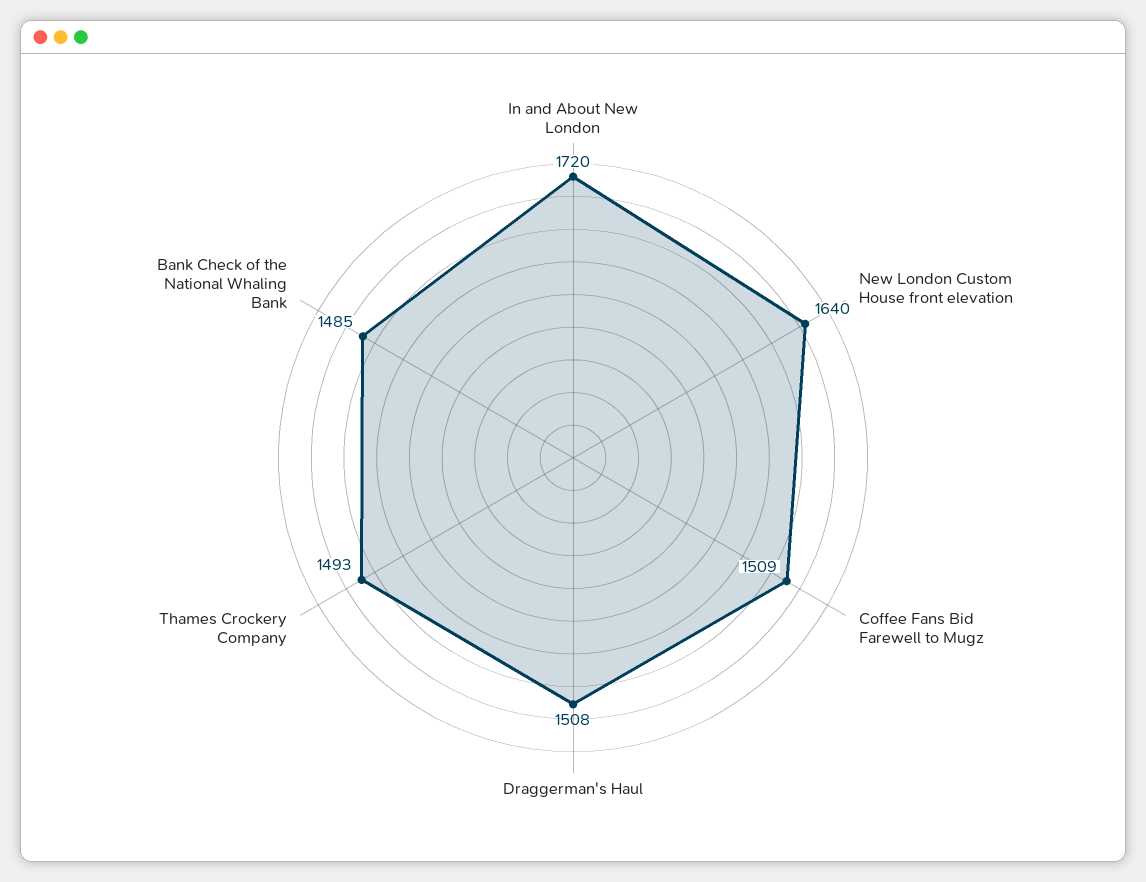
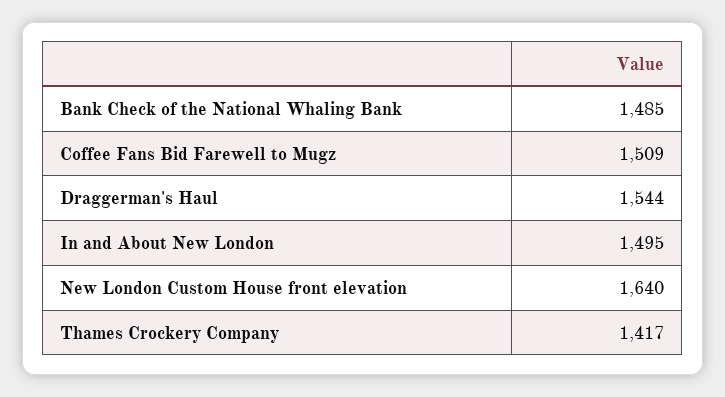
In and About New London: 1720 -> 1495
Draggerman's Haul: 1508 -> 1544
Thames Crockery Company: 1493 -> 1417

